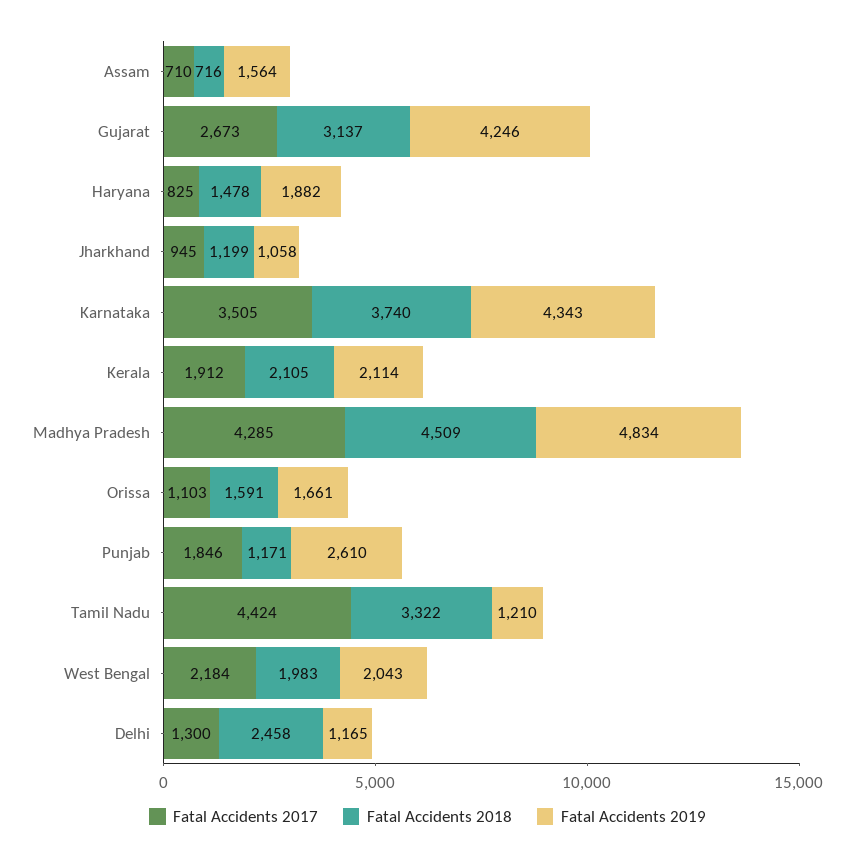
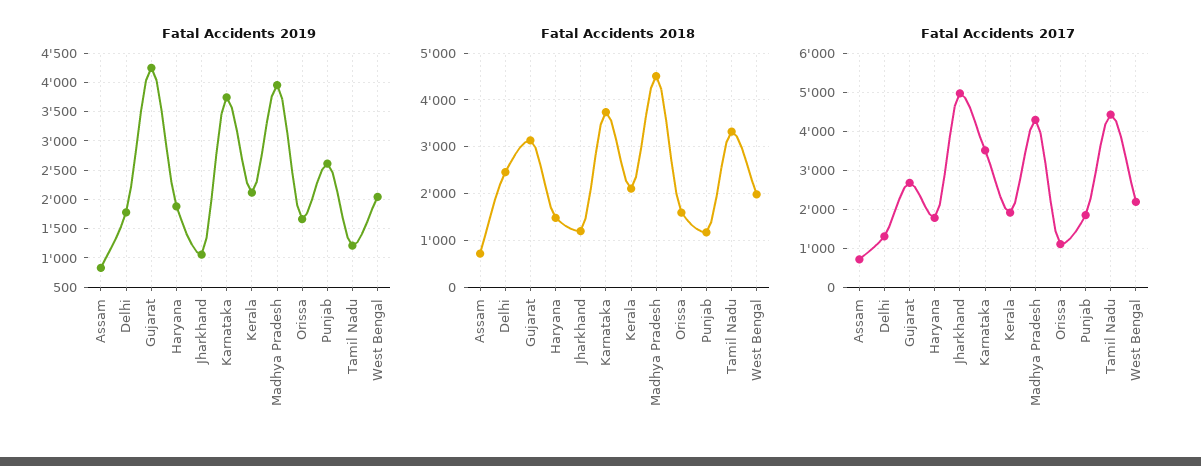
Fatal Accidents 2019, Assam: 1564 -> 750
Fatal Accidents 2017, Haryana: 825 -> 1800
Fatal Accidents 2017, Jharkhand: 945 -> 5000
Fatal Accidents 2019, Karnataka: 4343 -> 3750
Fatal Accidents 2019, Madhya Pradesh: 4834 -> 4000
Fatal Accidents 2019, Delhi: 1165 -> 1750

